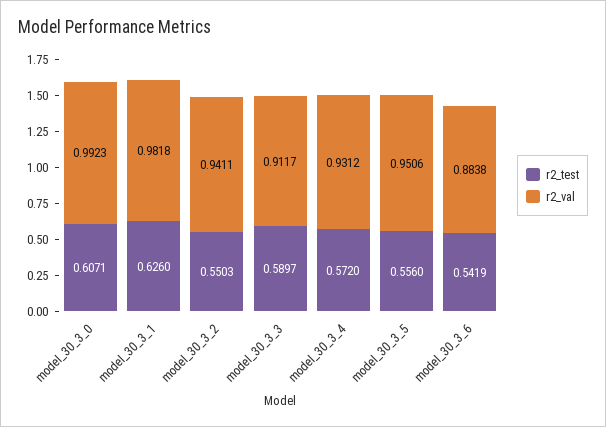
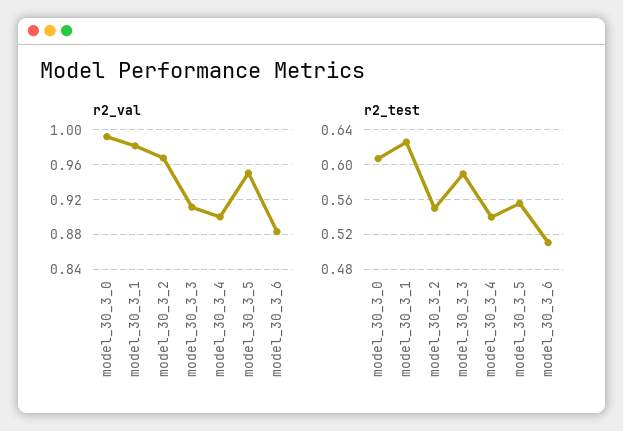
r2_val, model_30_3_2: 0.9411 -> 0.97
r2_test, model_30_3_4: 0.572 -> 0.54
r2_val, model_30_3_4: 0.9312 -> 0.9
r2_test, model_30_3_6: 0.5419 -> 0.51

